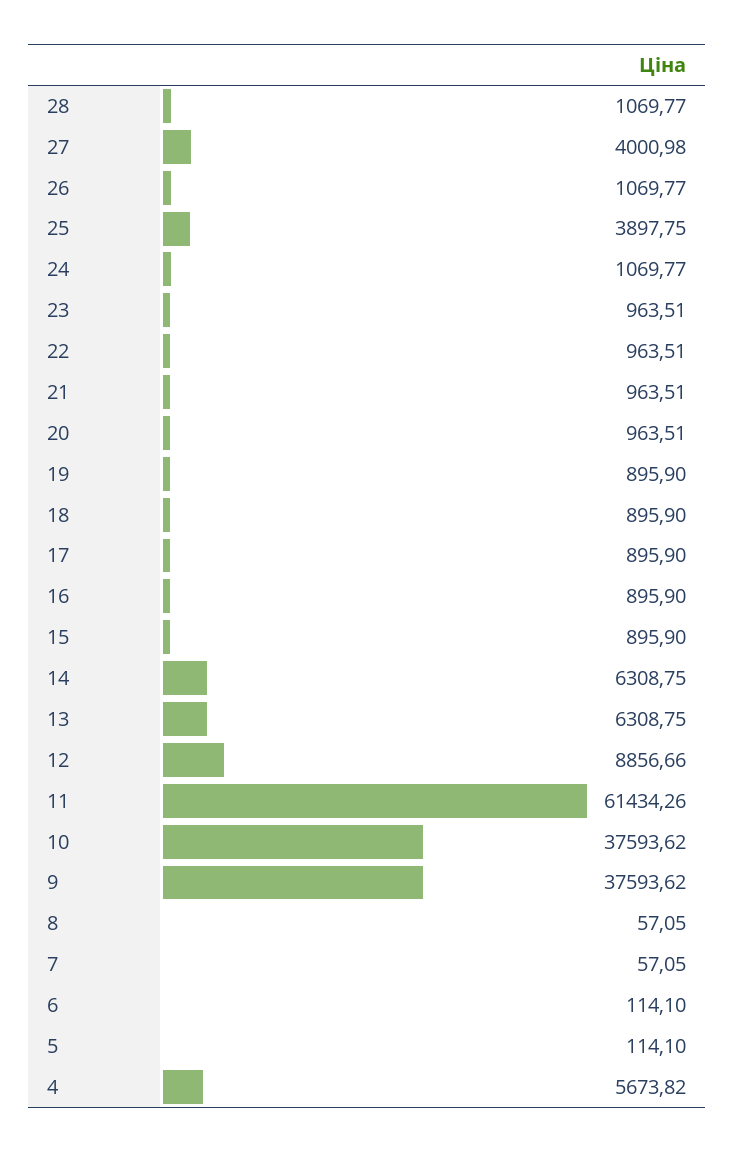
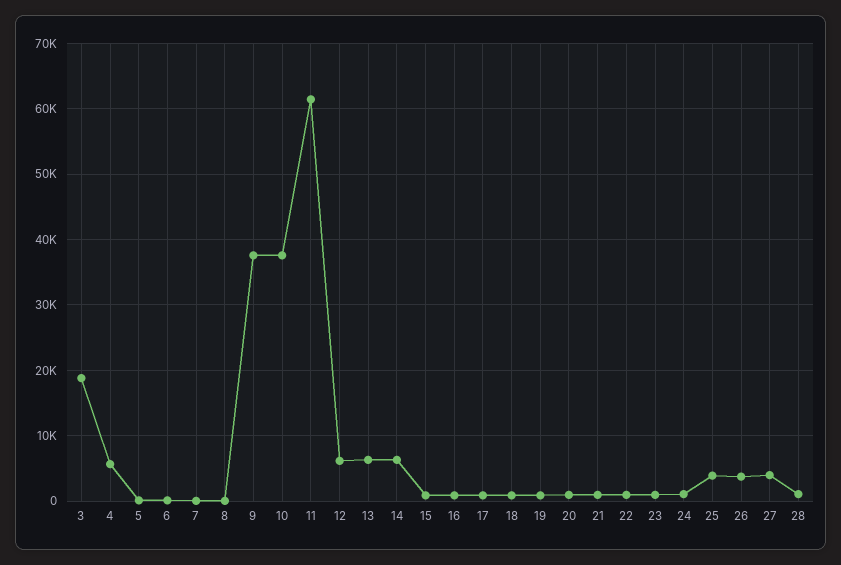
26: 1069.77 -> 4000
12: 8856.66 -> 6000
3: none -> 19000

